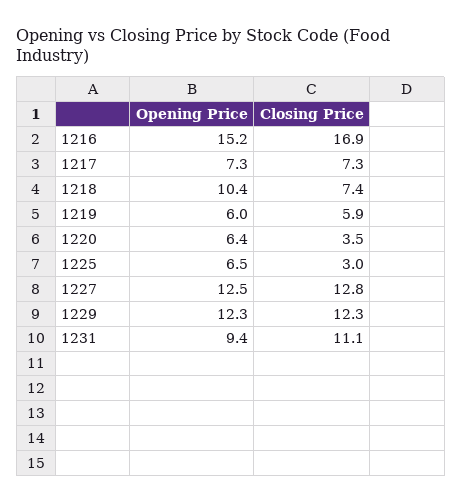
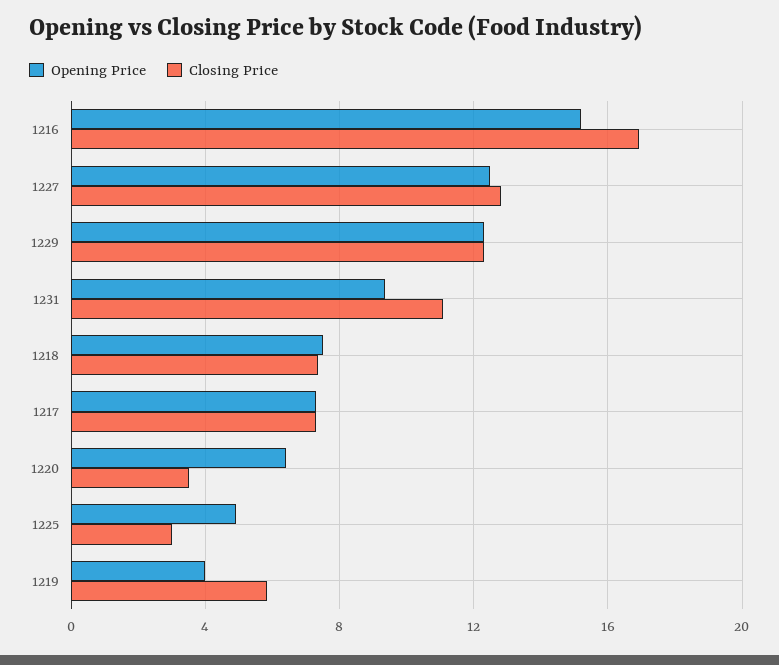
Opening Price, 1218: 10.4 -> 7.5
Opening Price, 1219: 6 -> 4
Opening Price, 1225: 6.5 -> 5

